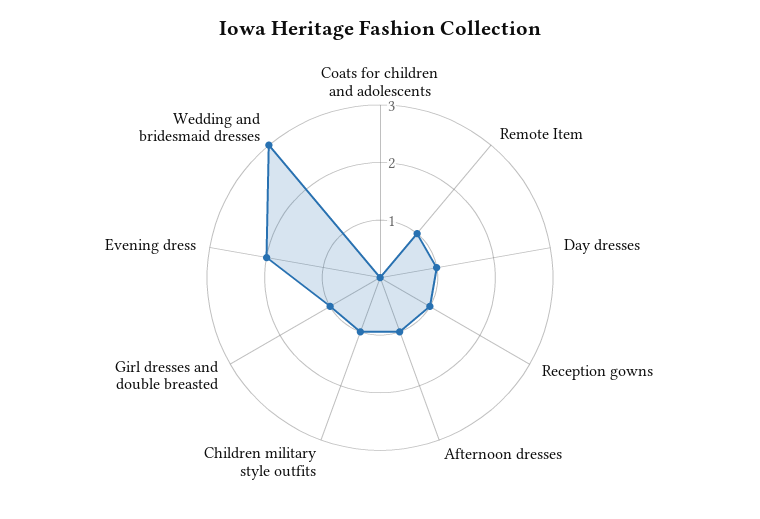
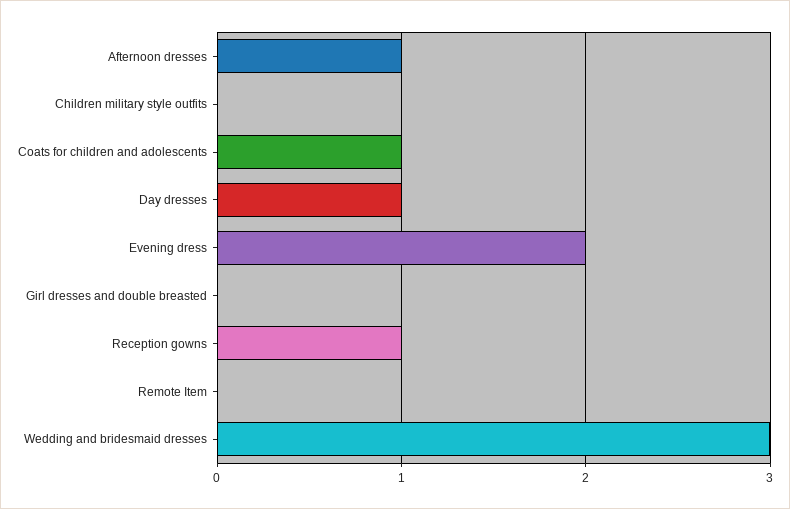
Coats for children and adolescents: 0 -> 1
Remote Item: 1 -> 0
Children military style outfits: 1 -> 0
Girl dresses and double breasted: 1 -> 0

